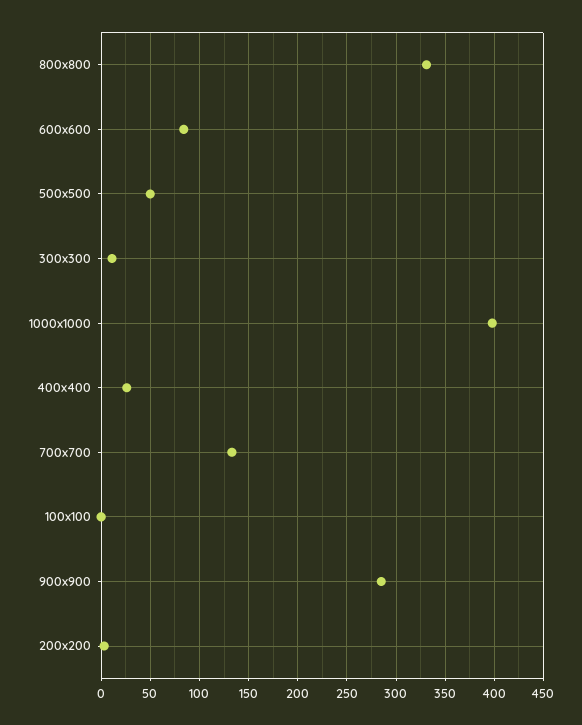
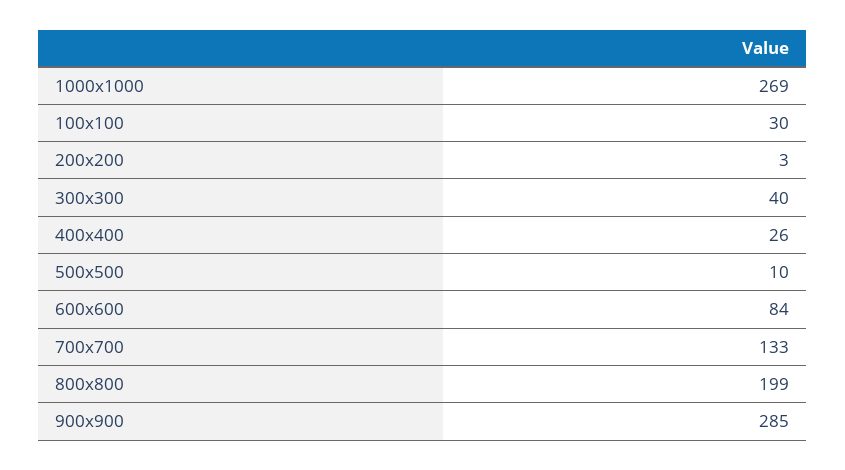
800x800: 330 -> 199
500x500: 50 -> 10
300x300: 10 -> 40
1000x1000: 400 -> 269
100x100: 0 -> 30

